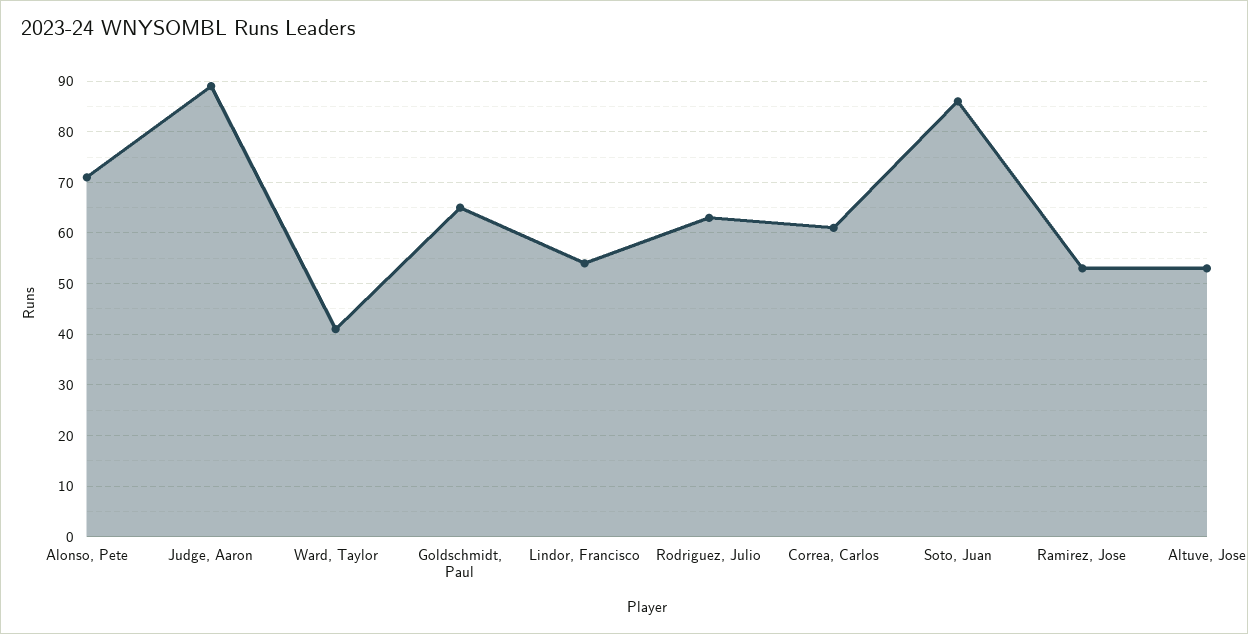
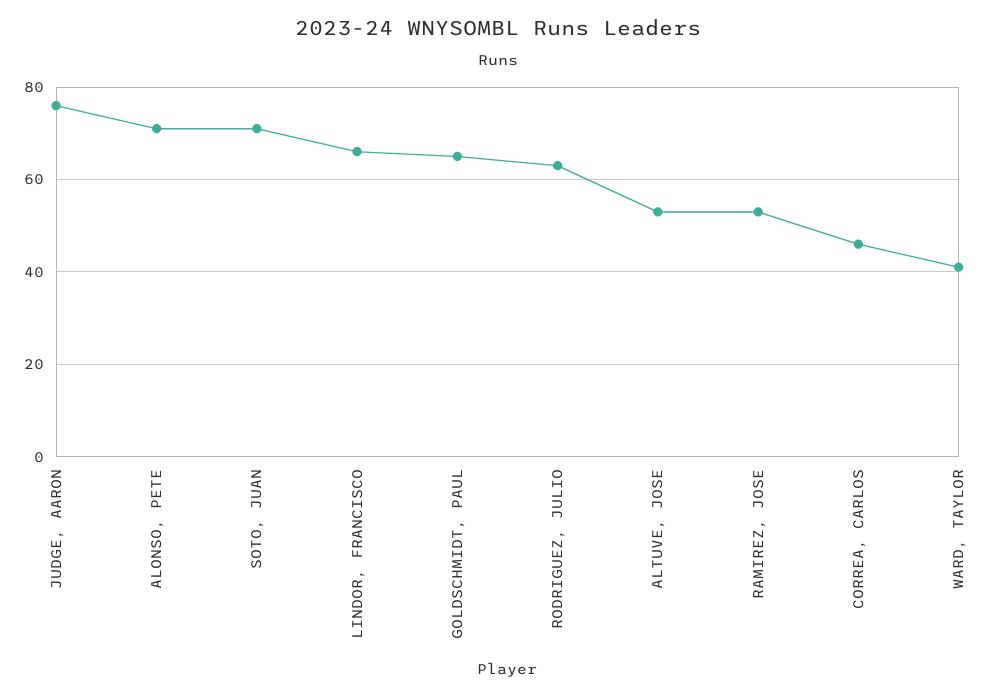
Judge, Aaron: 90 -> 75
Lindor, Francisco: 55 -> 65
Correa, Carlos: 60 -> 45
Soto, Juan: 85 -> 70

